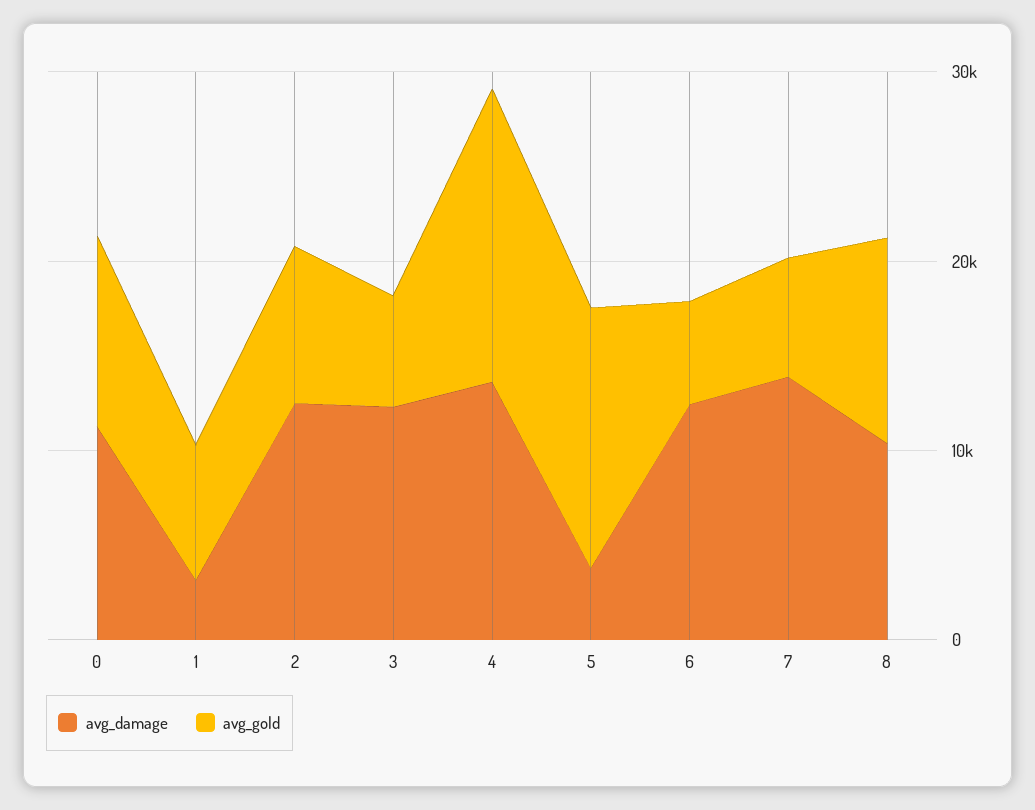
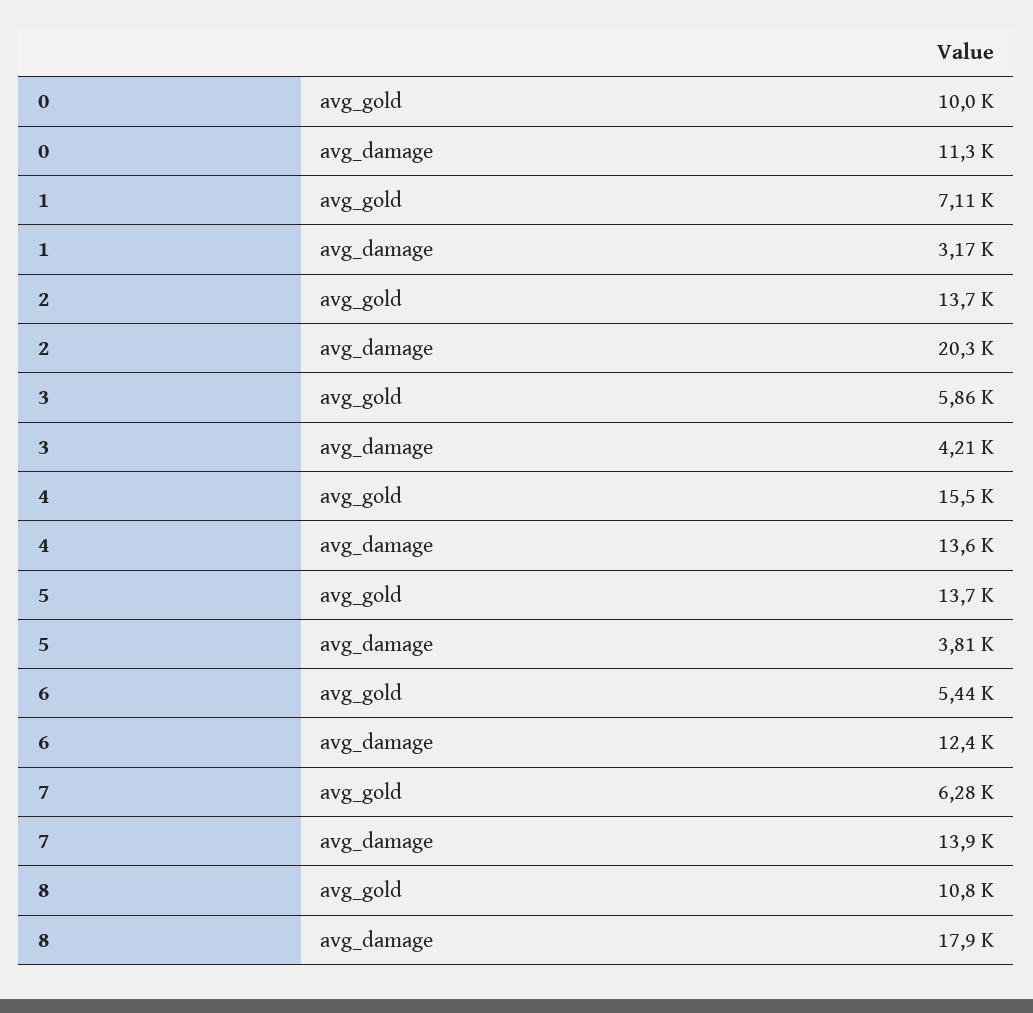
avg_damage, 2: 12000 -> 20300
avg_gold, 2: 8000 -> 13700
avg_damage, 3: 12000 -> 4210
avg_damage, 8: 10000 -> 17900

